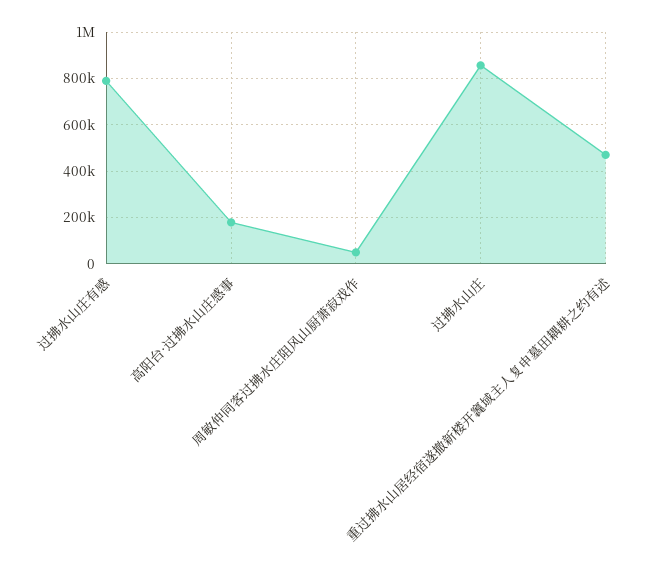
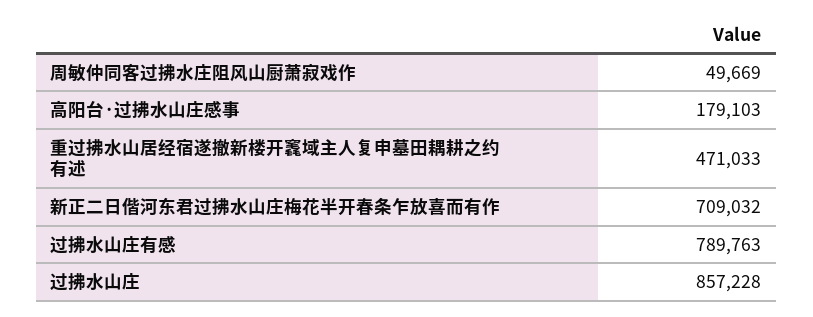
新正二日偕河东君过拂水山庄梅花半开春条乍放喜而有作: none -> 709032

